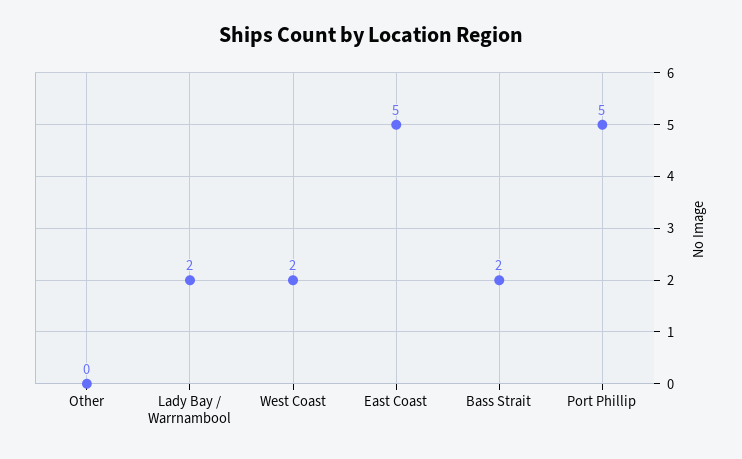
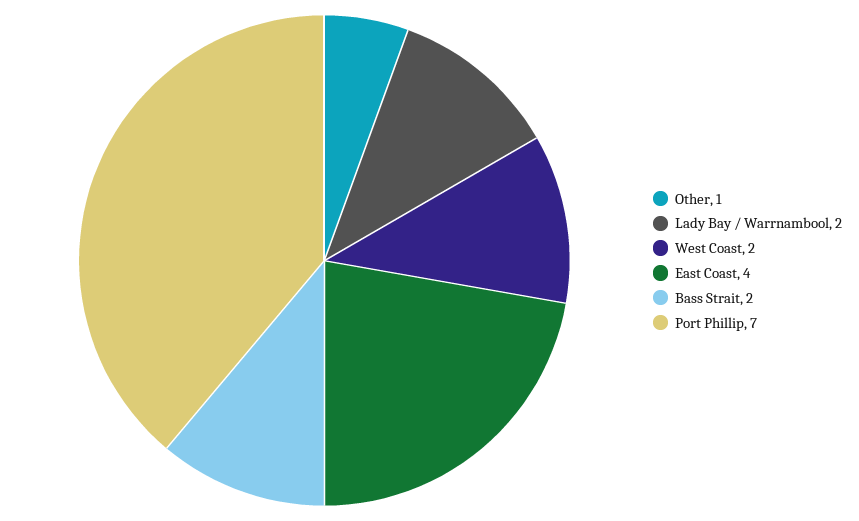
Other: 0 -> 1
East Coast: 5 -> 4
Port Phillip: 5 -> 7

